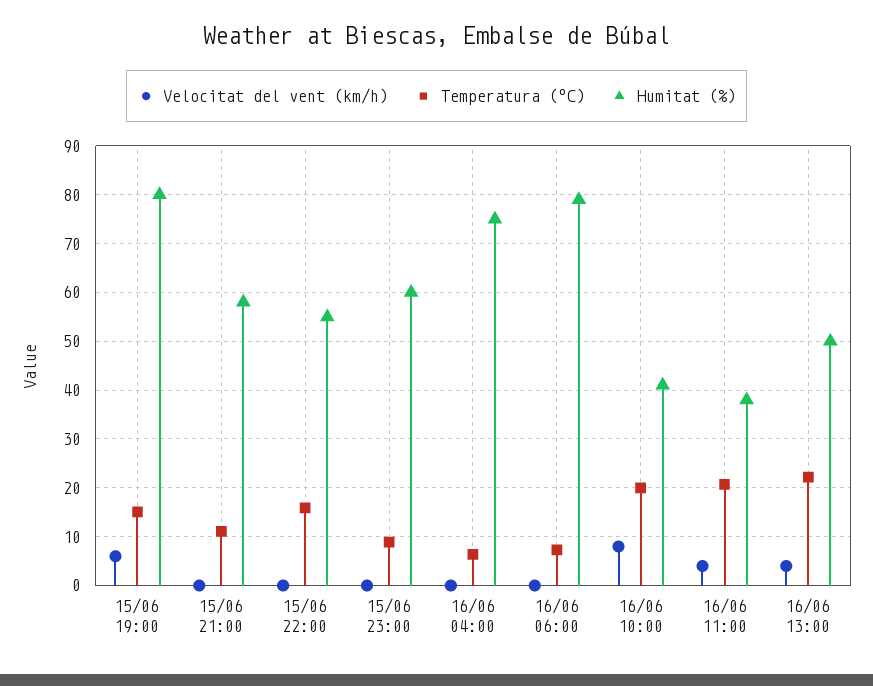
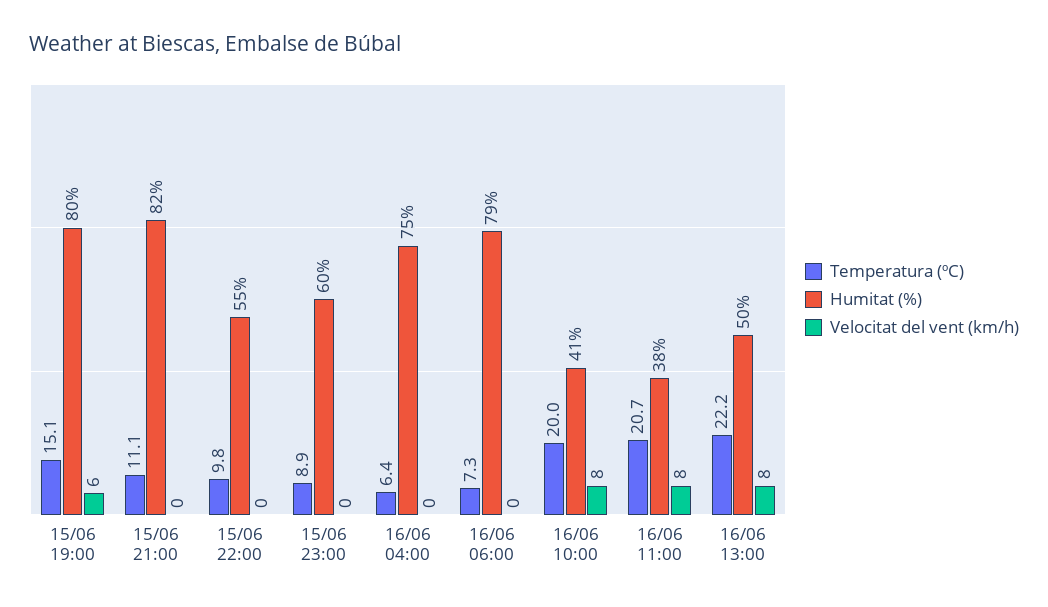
Humitat (%), 15/06 21:00: 58 -> 82
Temperatura (ºC), 15/06 22:00: 16 -> 9.8
Velocitat del vent (km/h), 16/06 11:00: 4 -> 8
Velocitat del vent (km/h), 16/06 13:00: 4 -> 8

